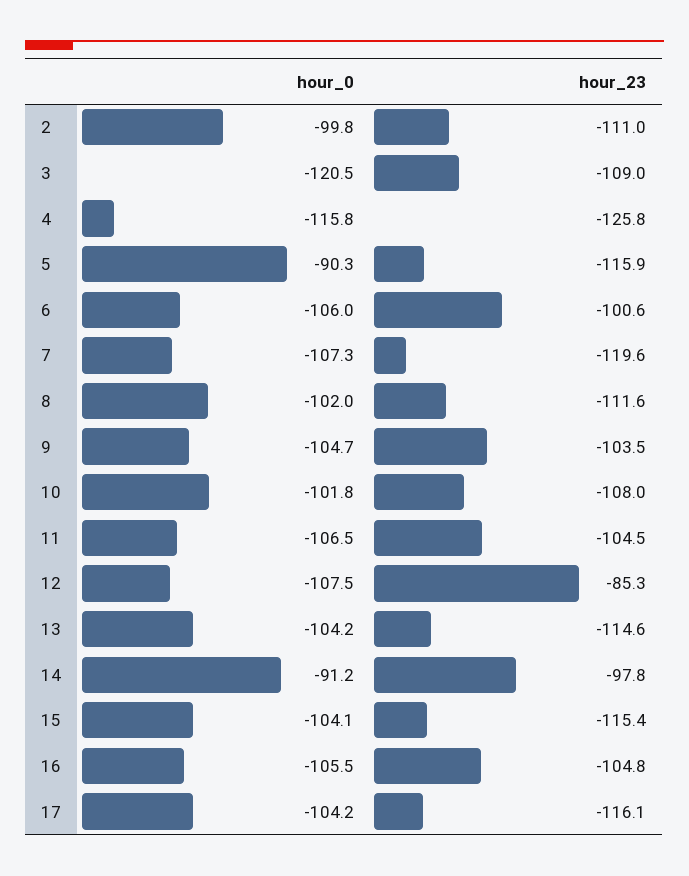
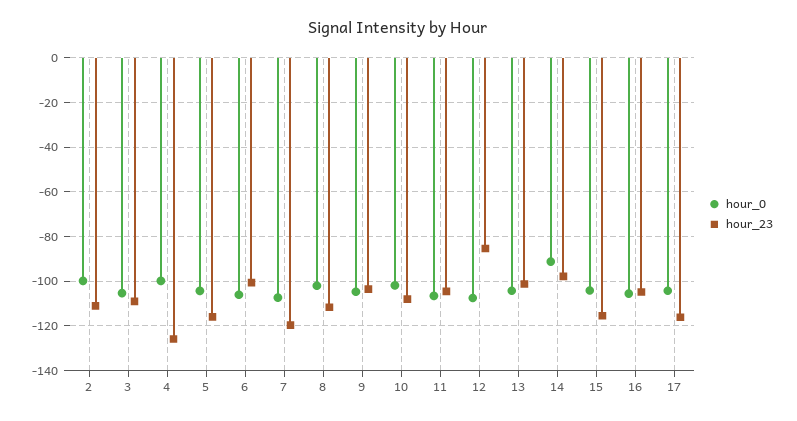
hour_0, 3: -120.5 -> -105
hour_0, 4: -115.8 -> -100
hour_0, 5: -90.3 -> -105
hour_23, 13: -114.6 -> -100

